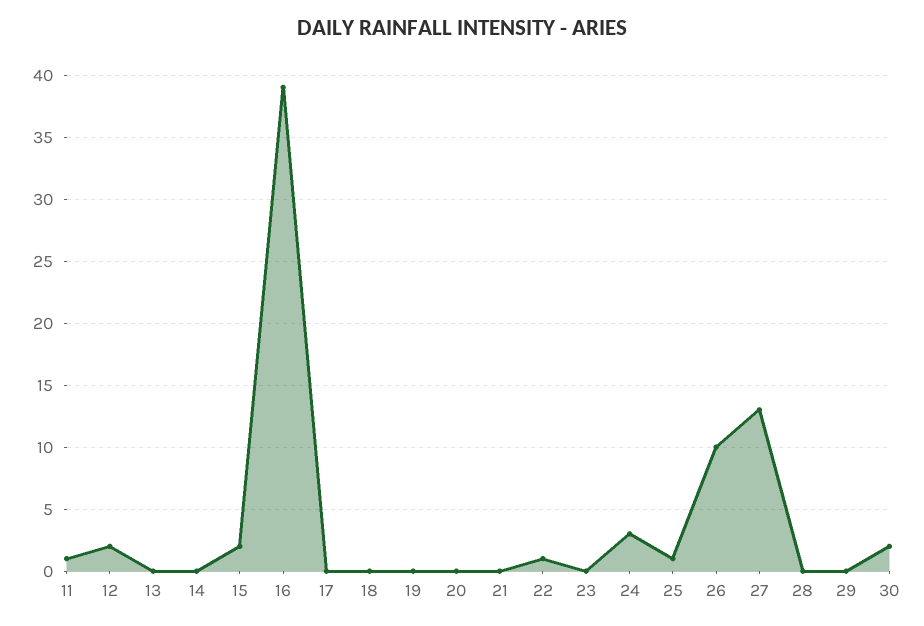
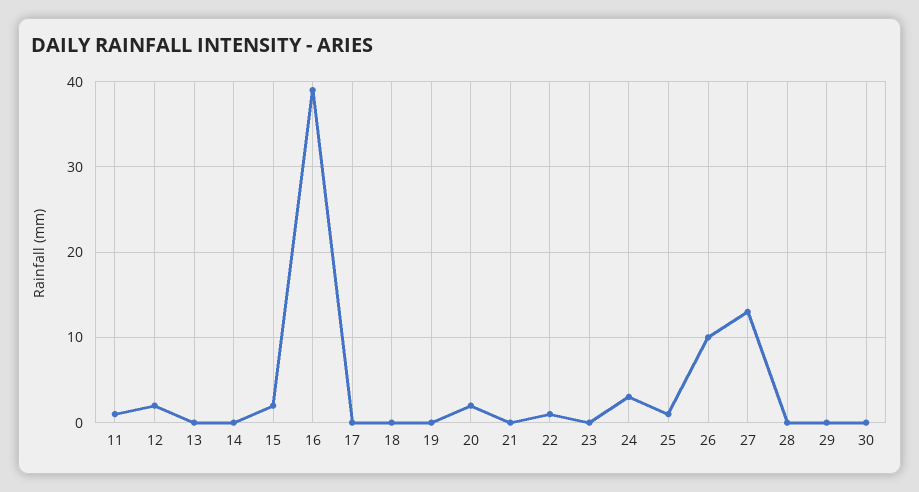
20: 0 -> 2
30: 2 -> 0

